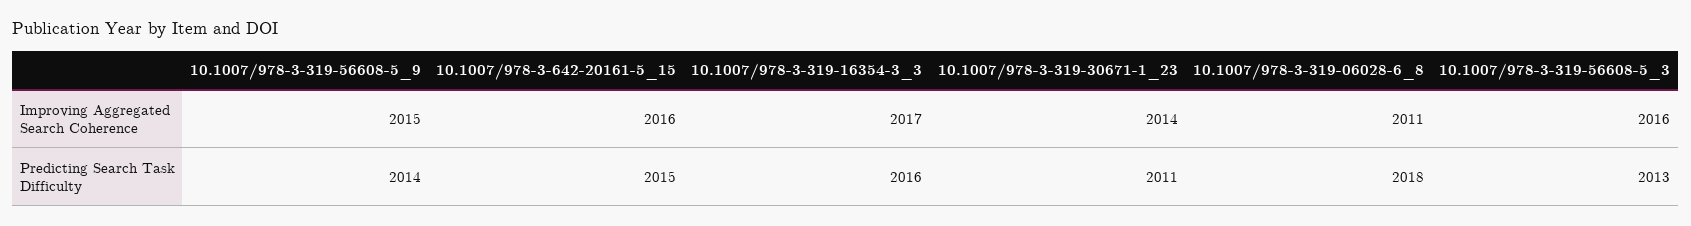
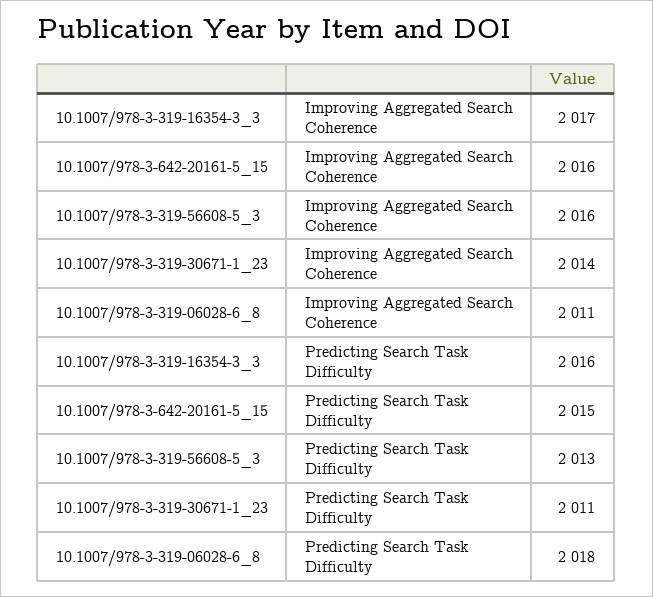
10.1007/978-3-319-56608-5_9, Improving Aggregated Search Coherence: 2015 -> none
10.1007/978-3-319-56608-5_9, Predicting Search Task Difficulty: 2014 -> none

